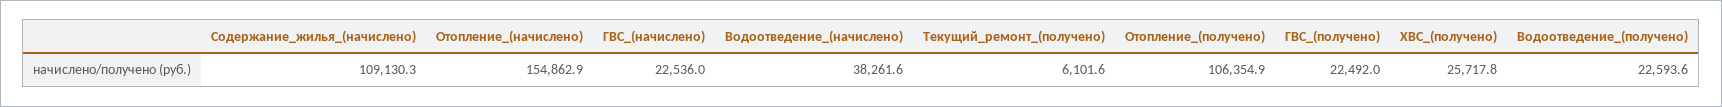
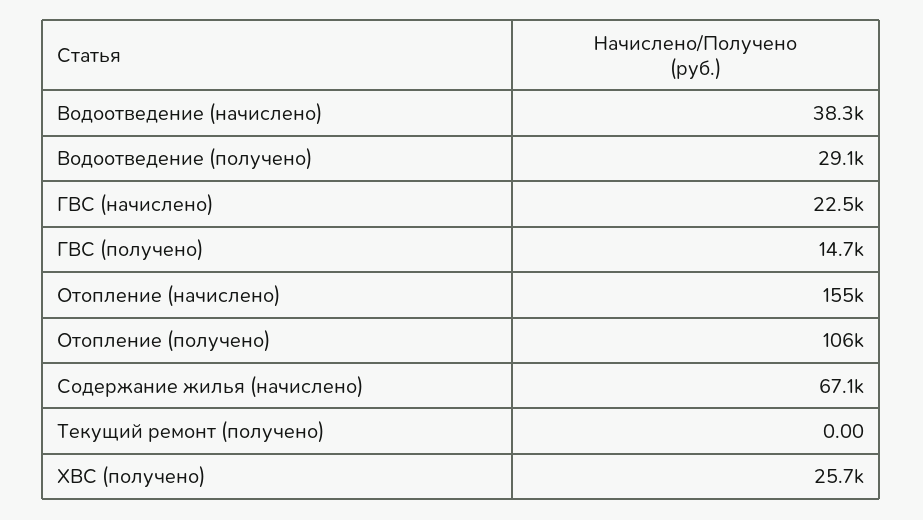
Содержание_жилья_(начислено): 109130.3 -> 67100
Текущий_ремонт_(получено): 6101.6 -> 0
ГВС_(получено): 22492 -> 14700
Водоотведение_(получено): 22593.6 -> 29100

